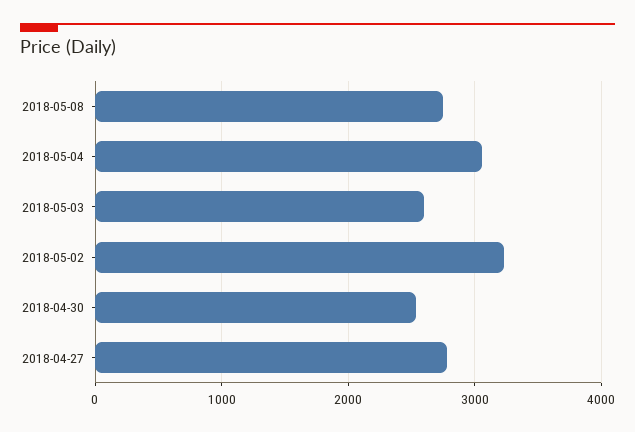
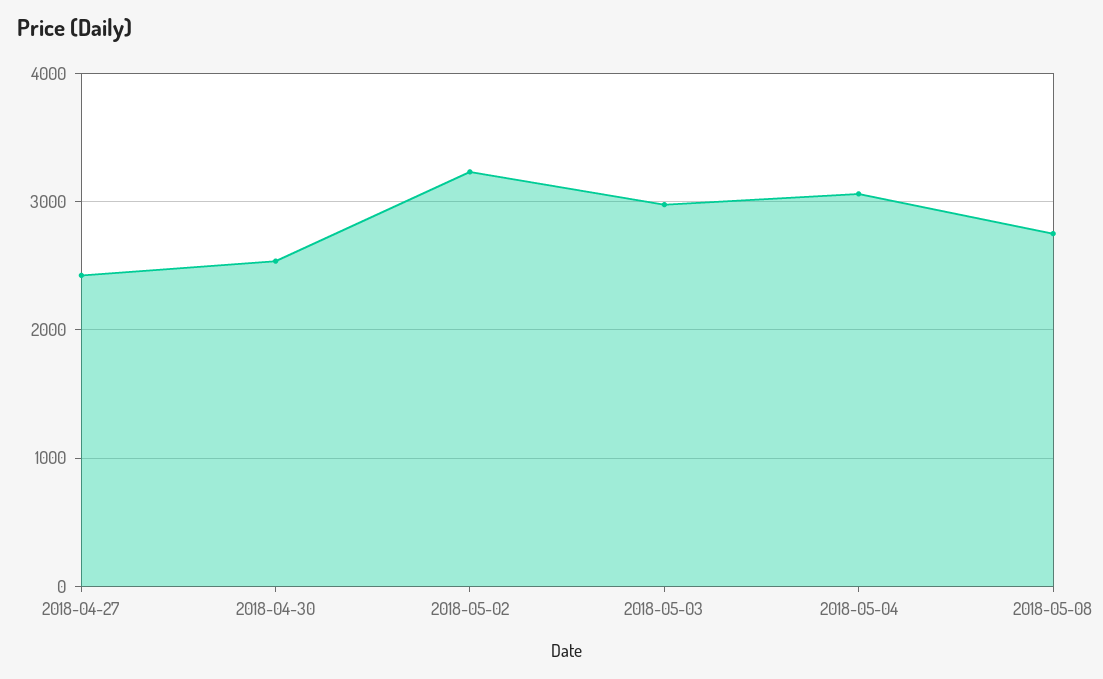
2018-05-03: 2600 -> 3000
2018-04-27: 2800 -> 2400

